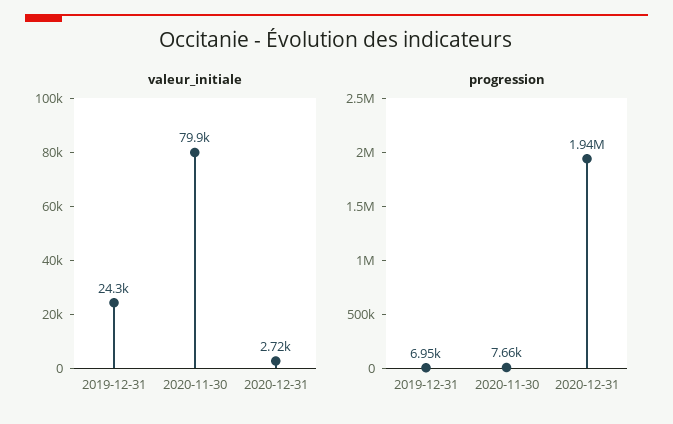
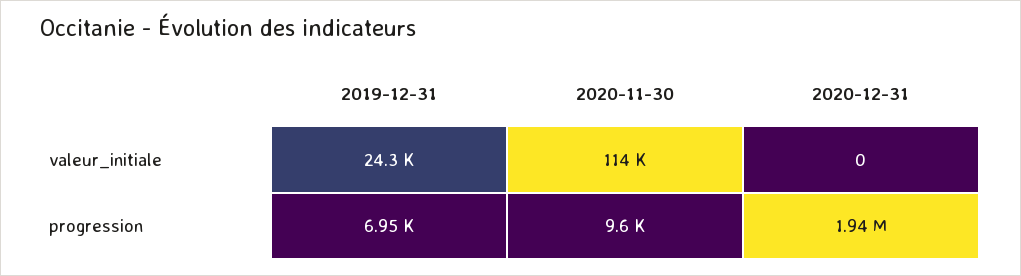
valeur_initiale, 2020-11-30: 79900 -> 114000
valeur_initiale, 2020-12-31: 2720 -> 0
progression, 2020-11-30: 7660 -> 9600

